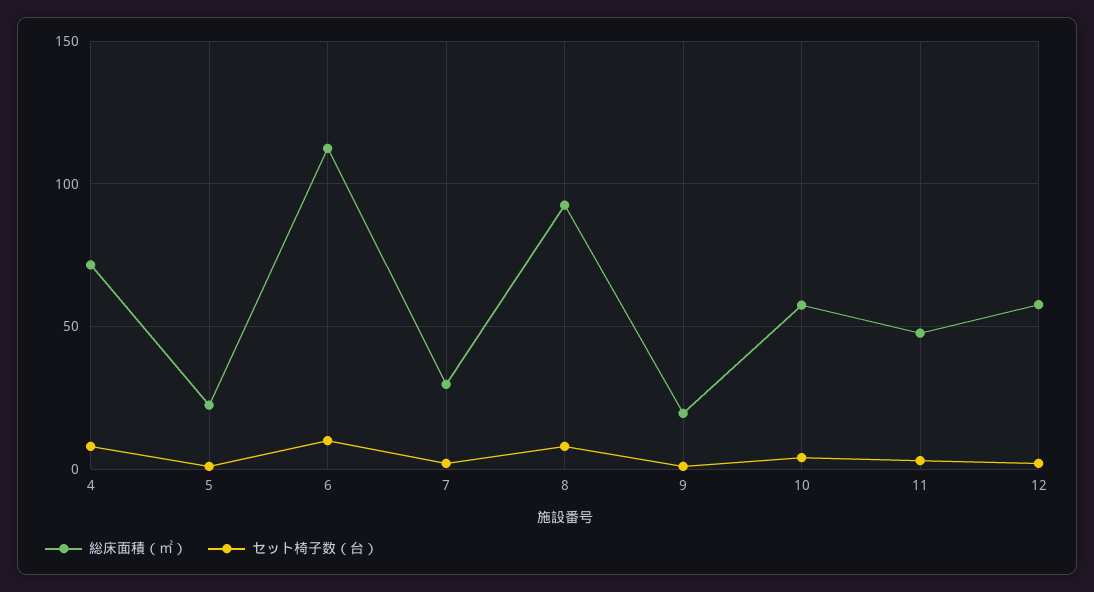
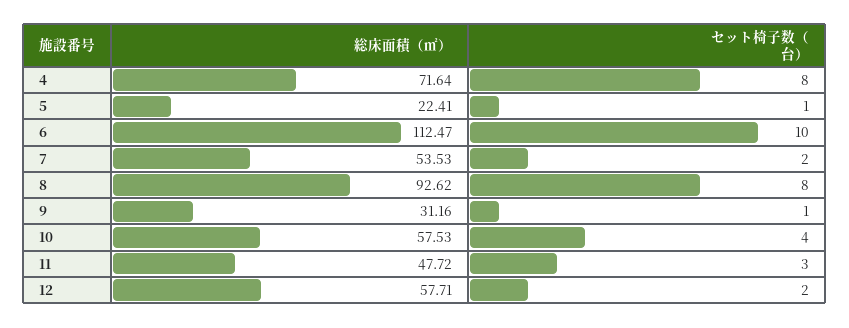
総床面積（㎡）, 7: 30 -> 53.53
総床面積（㎡）, 9: 20 -> 31.16

